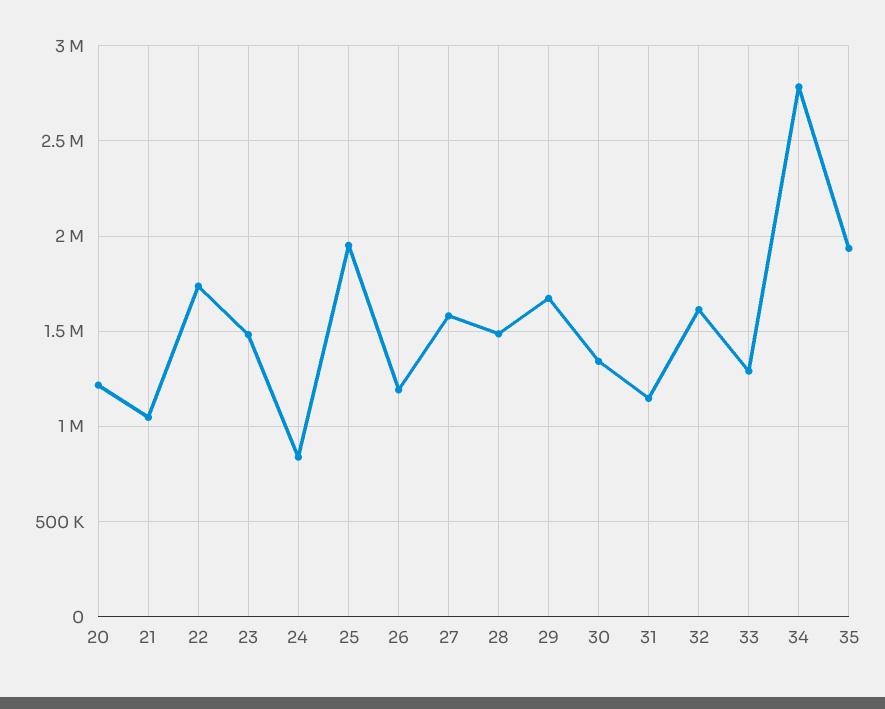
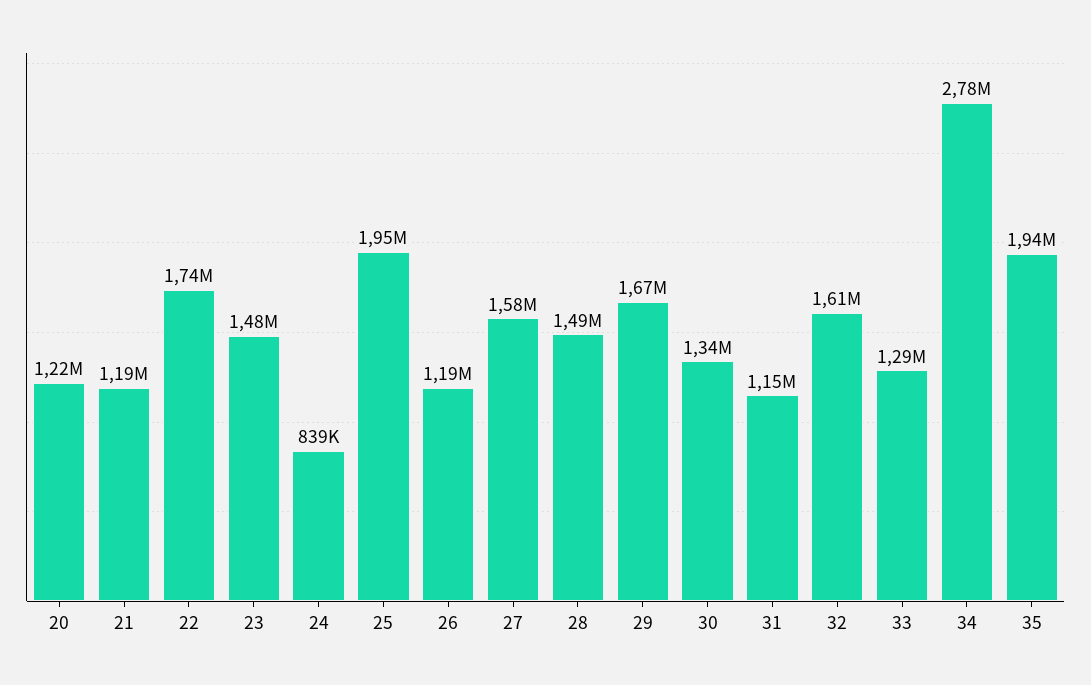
21: 1050000 -> 1190000

